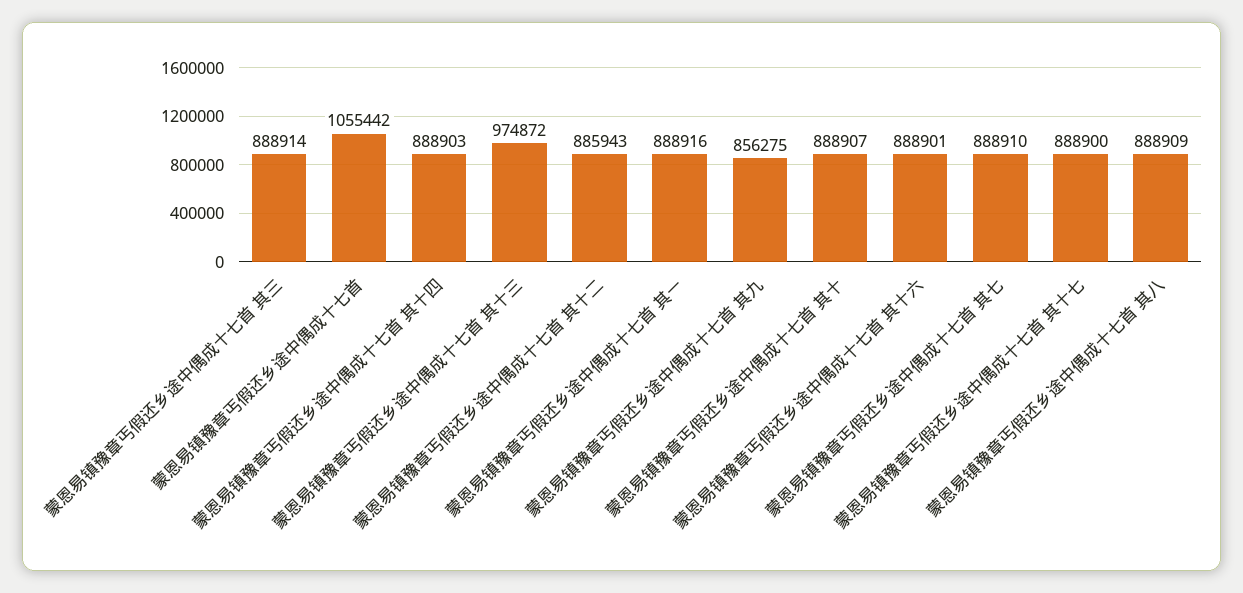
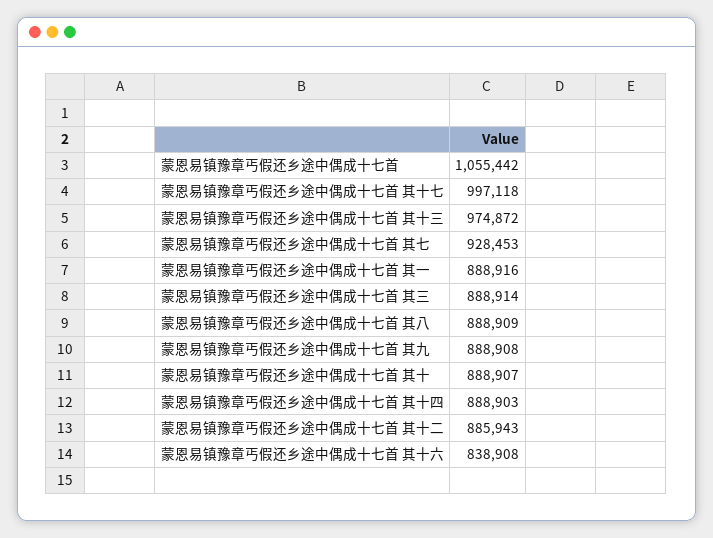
蒙恩易镇豫章丐假还乡途中偶成十七首 其九: 856275 -> 888908
蒙恩易镇豫章丐假还乡途中偶成十七首 其十六: 888901 -> 838908
蒙恩易镇豫章丐假还乡途中偶成十七首 其七: 888910 -> 928453
蒙恩易镇豫章丐假还乡途中偶成十七首 其十七: 888900 -> 997118

